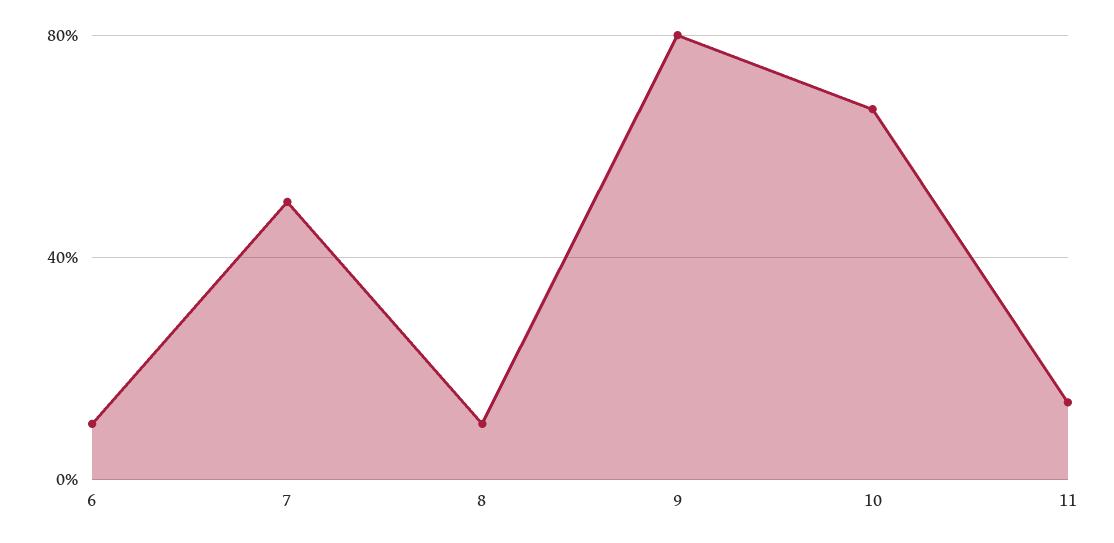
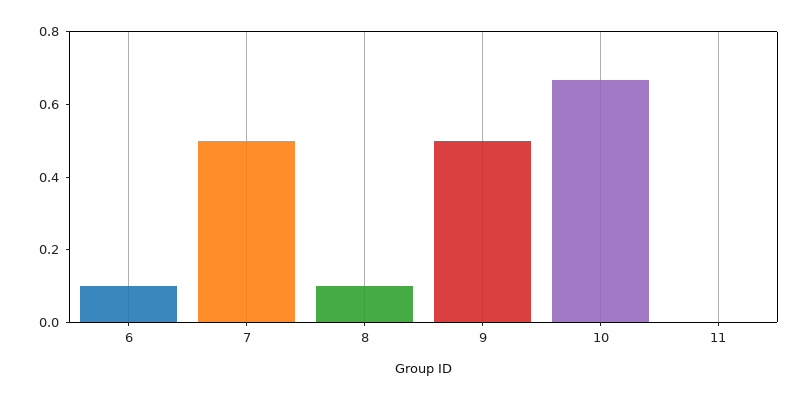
9: 0.8 -> 0.5
11: 0.15 -> 0

